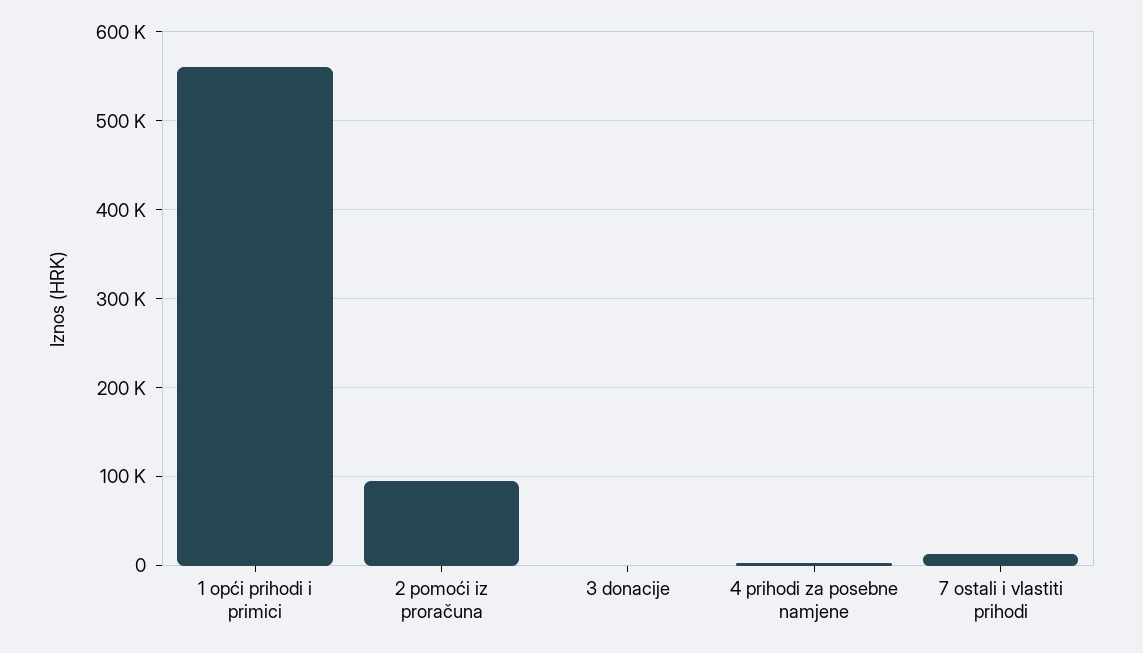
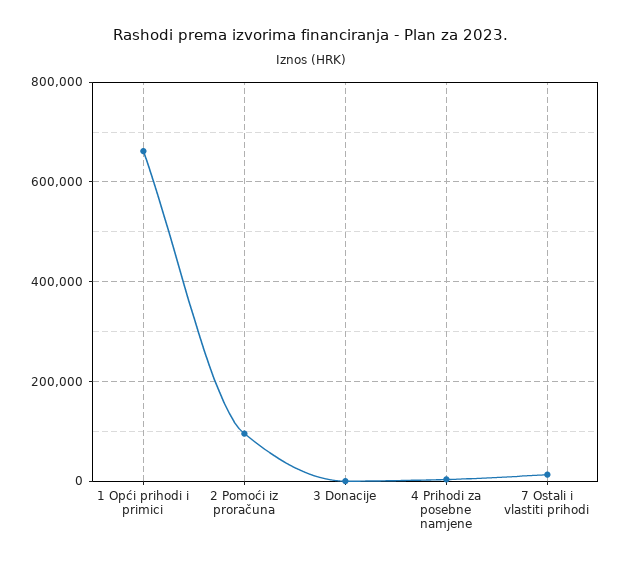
1 opći prihodi i primici: 560000 -> 660000

